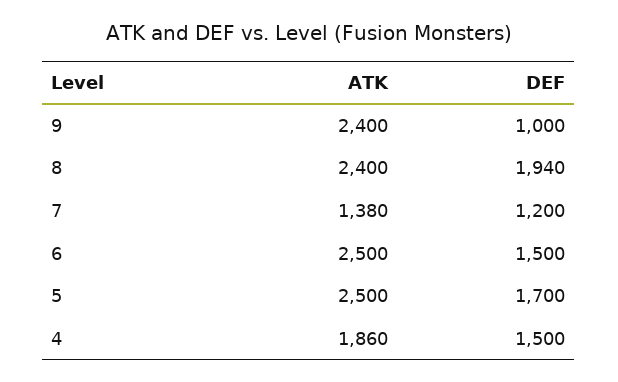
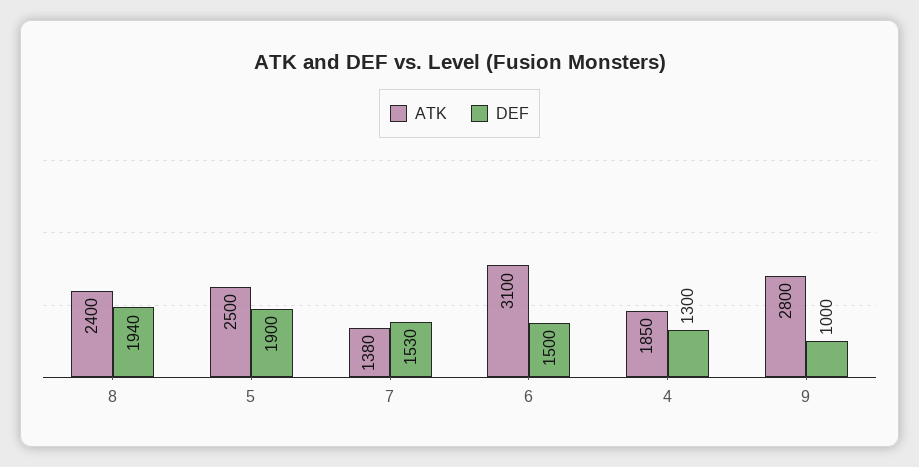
ATK, 9: 2400 -> 2800
DEF, 7: 1200 -> 1530
ATK, 6: 2500 -> 3100
DEF, 5: 1700 -> 1900
ATK, 4: 1860 -> 1850
DEF, 4: 1500 -> 1300

